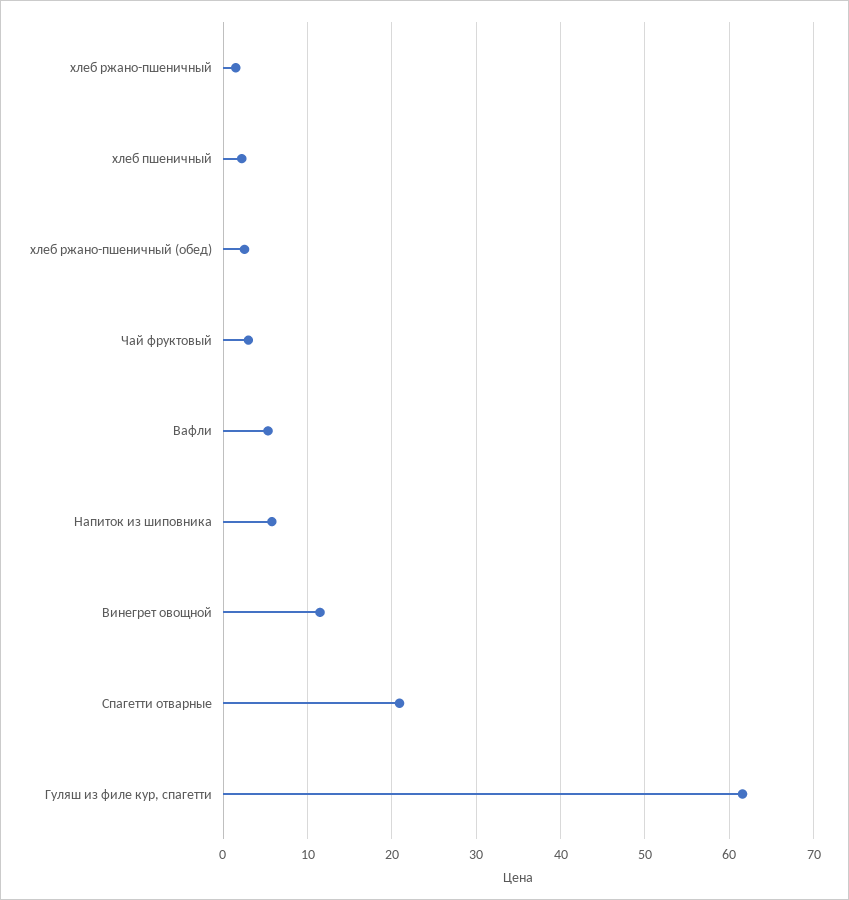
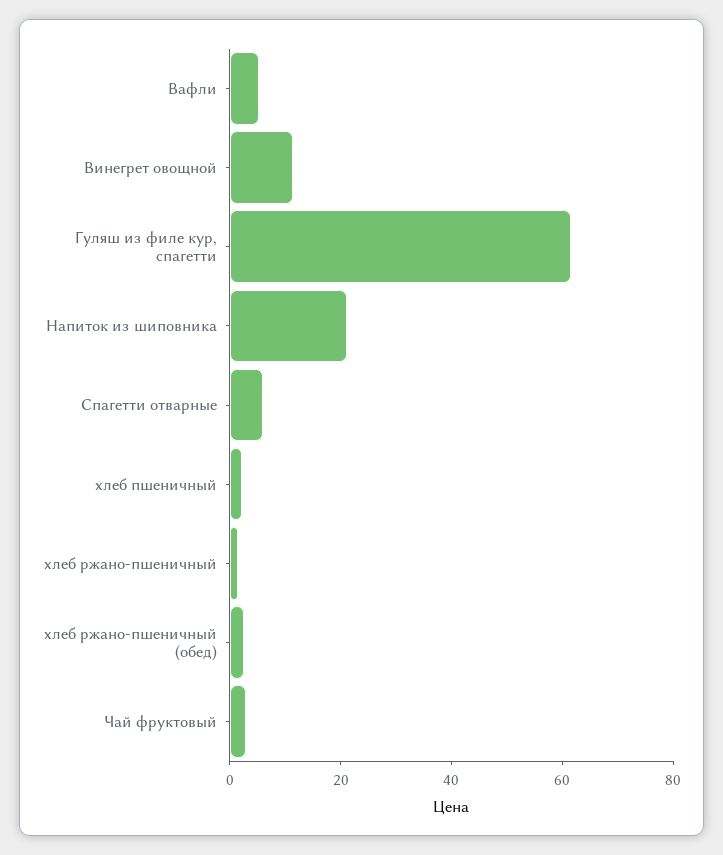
Напиток из шиповника: 6 -> 20
Спагетти отварные: 21 -> 5

